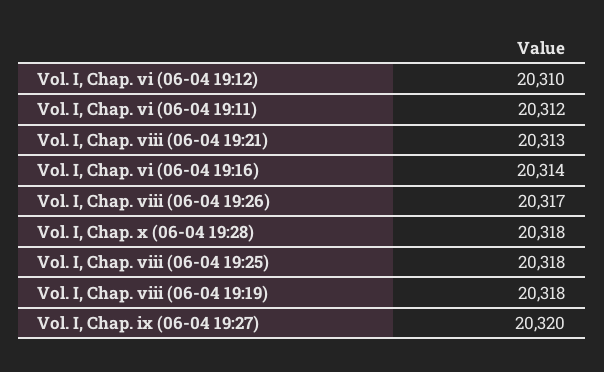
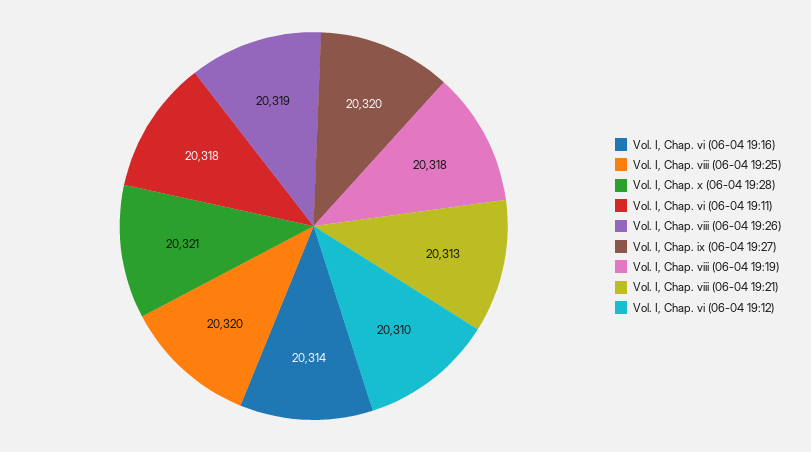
Vol. I, Chap. vi (06-04 19:11): 20312 -> 20318
Vol. I, Chap. viii (06-04 19:26): 20317 -> 20319
Vol. I, Chap. x (06-04 19:28): 20318 -> 20321
Vol. I, Chap. viii (06-04 19:25): 20318 -> 20320

